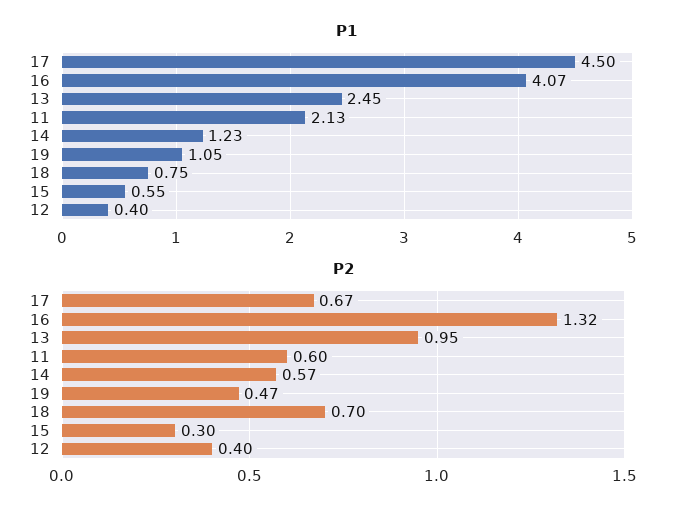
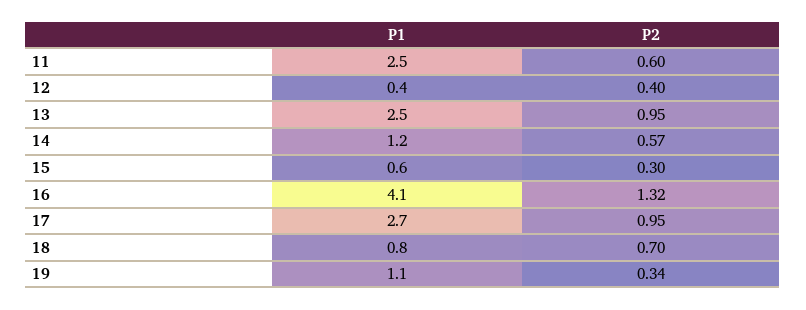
P1, 17: 4.5 -> 2.7
P1, 11: 2.13 -> 2.5
P2, 17: 0.67 -> 0.95
P2, 19: 0.47 -> 0.34

